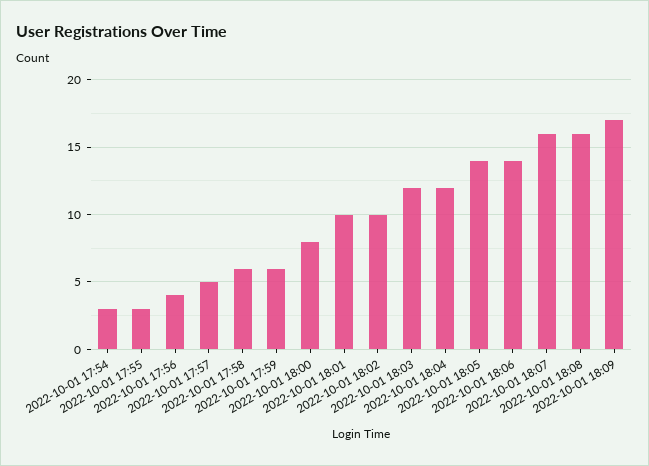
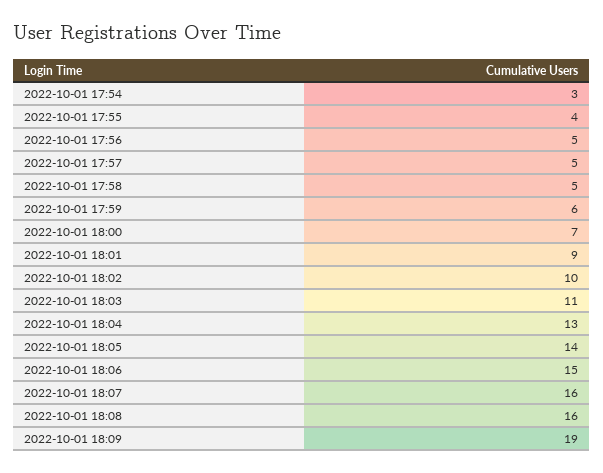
2022-10-01 17:55: 3 -> 4
2022-10-01 17:56: 4 -> 5
2022-10-01 17:58: 6 -> 5
2022-10-01 18:00: 8 -> 7
2022-10-01 18:01: 10 -> 9
2022-10-01 18:03: 12 -> 11
2022-10-01 18:04: 12 -> 13
2022-10-01 18:06: 14 -> 15
2022-10-01 18:09: 17 -> 19

